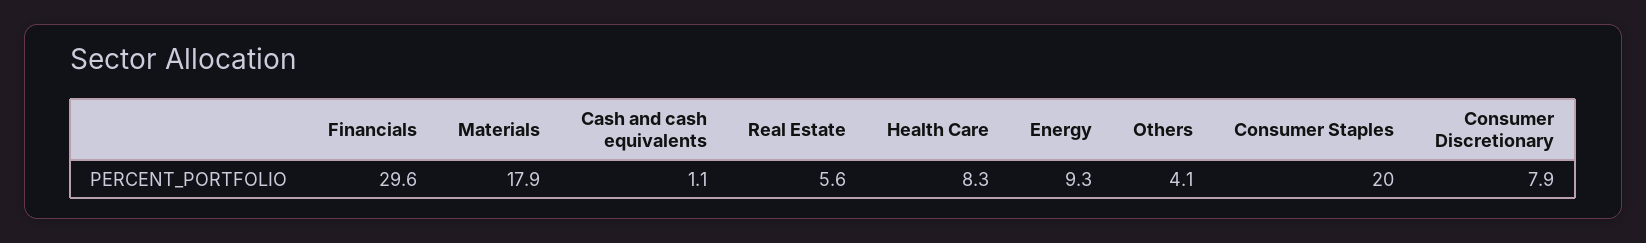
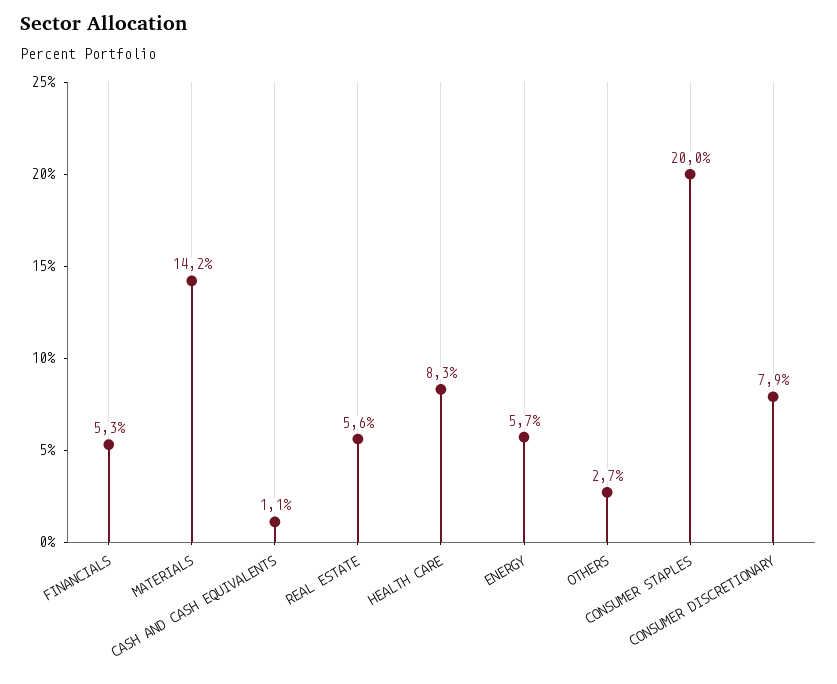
Financials: 29.6 -> 5.3
Materials: 17.9 -> 14.2
Energy: 9.3 -> 5.7
Others: 4.1 -> 2.7

